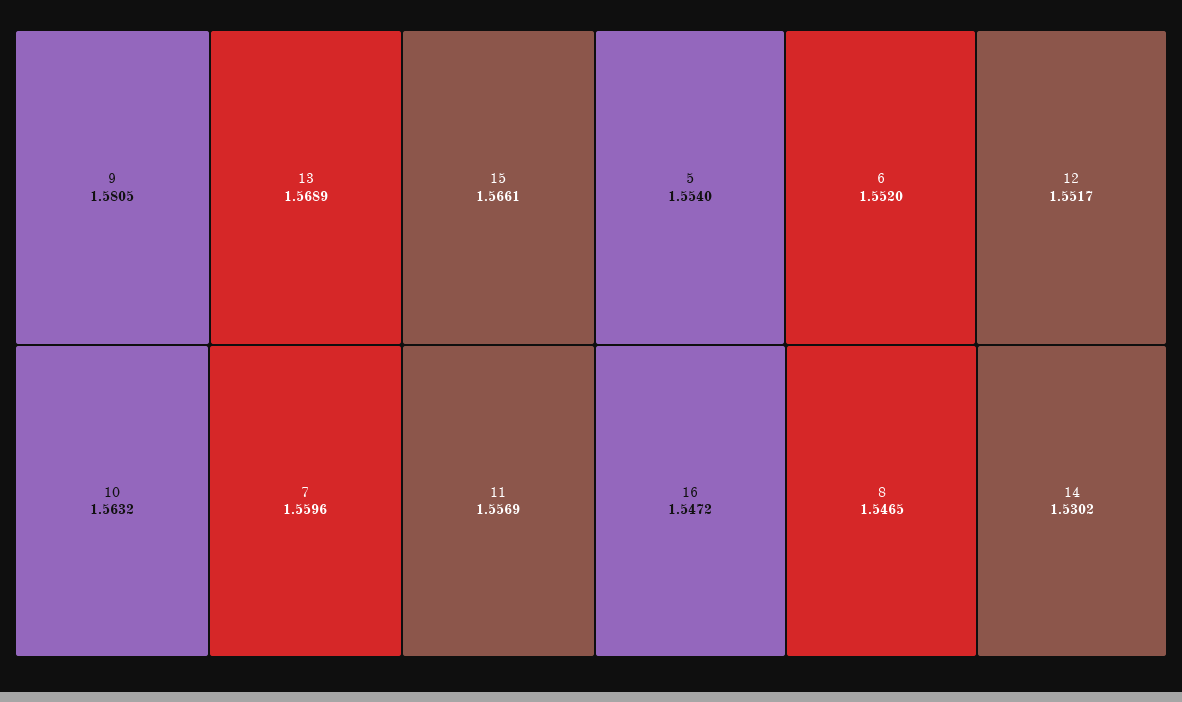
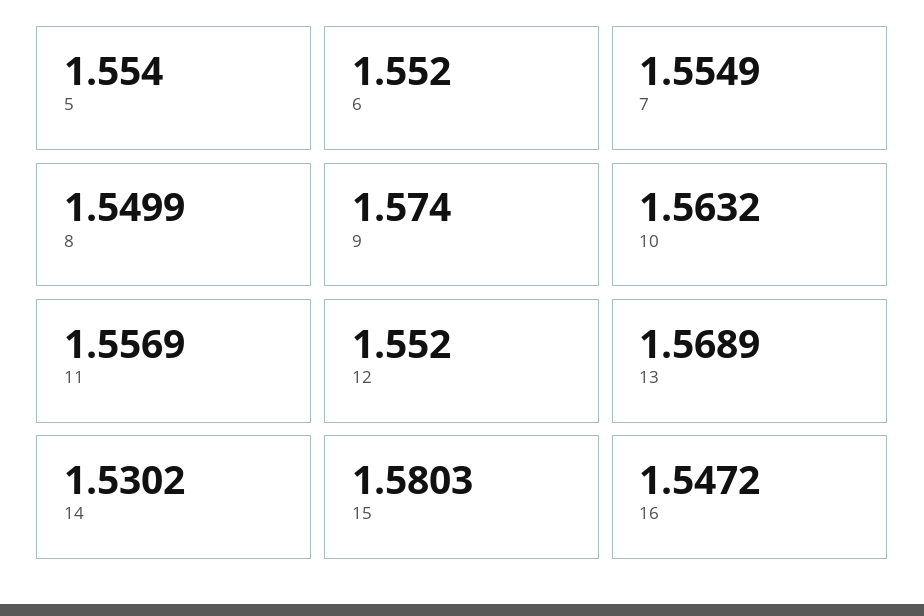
9: 1.5805 -> 1.574
15: 1.5661 -> 1.5803
7: 1.5596 -> 1.5549
12: 1.5517 -> 1.552
8: 1.5465 -> 1.5499

